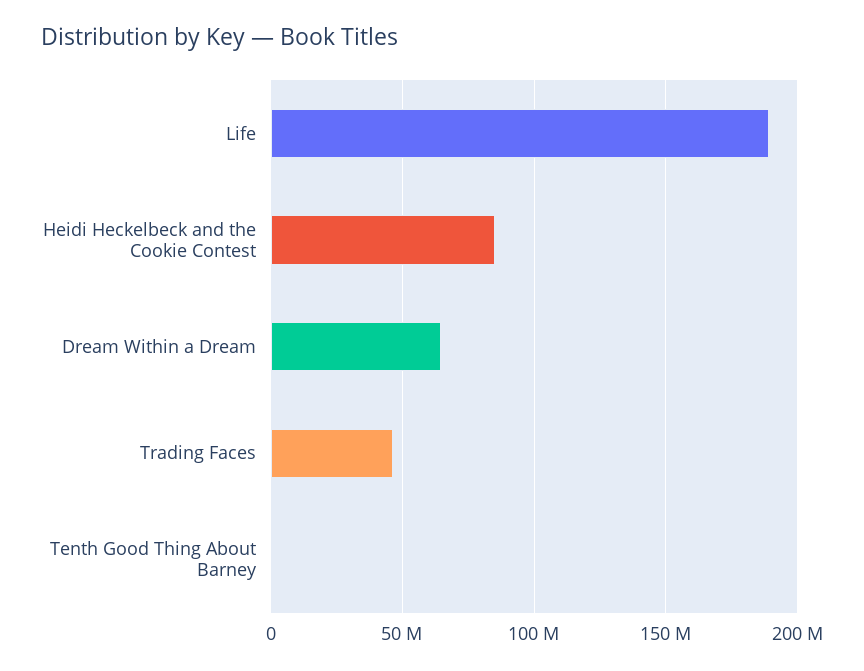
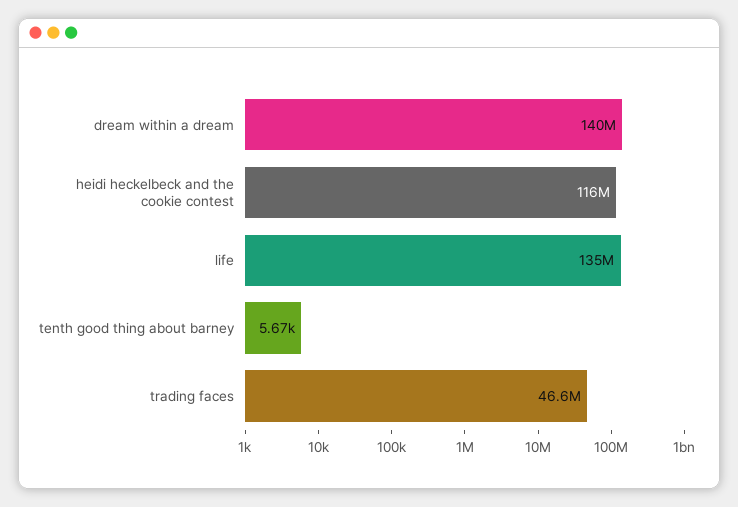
Life: 190000000 -> 135000000
Heidi Heckelbeck and the Cookie Contest: 85000000 -> 116000000
Dream Within a Dream: 65000000 -> 140000000

